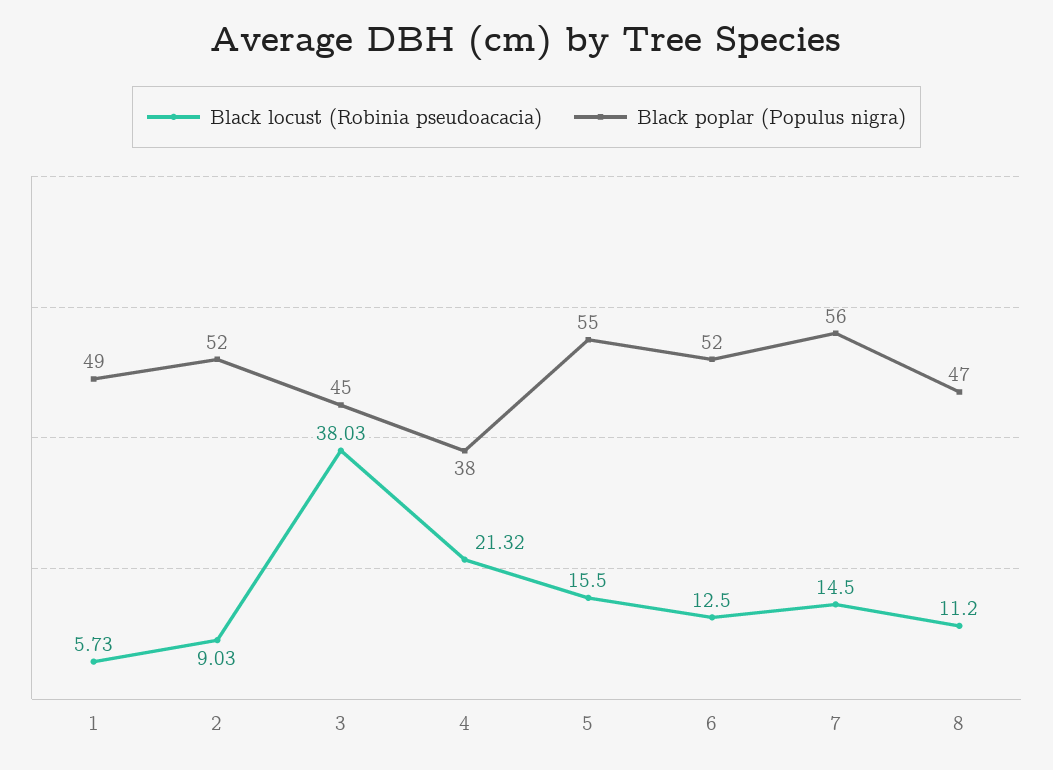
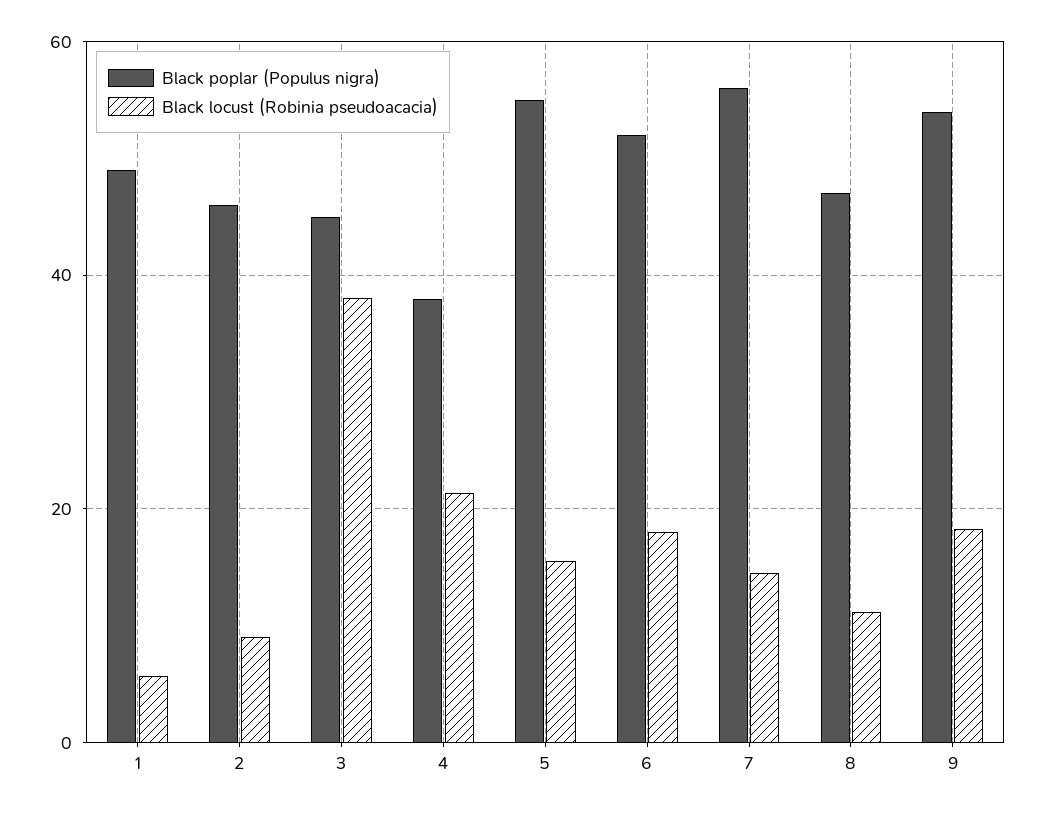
Black poplar (Populus nigra), 2: 52 -> 46
Black locust (Robinia pseudoacacia), 6: 12.5 -> 18
Black poplar (Populus nigra), 9: none -> 54
Black locust (Robinia pseudoacacia), 9: none -> 18

